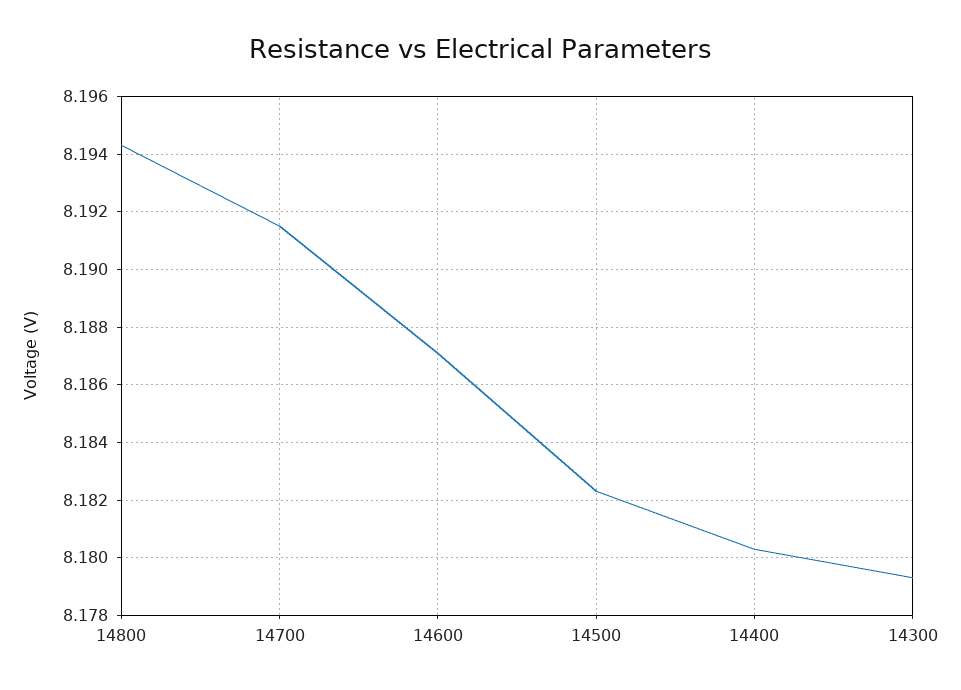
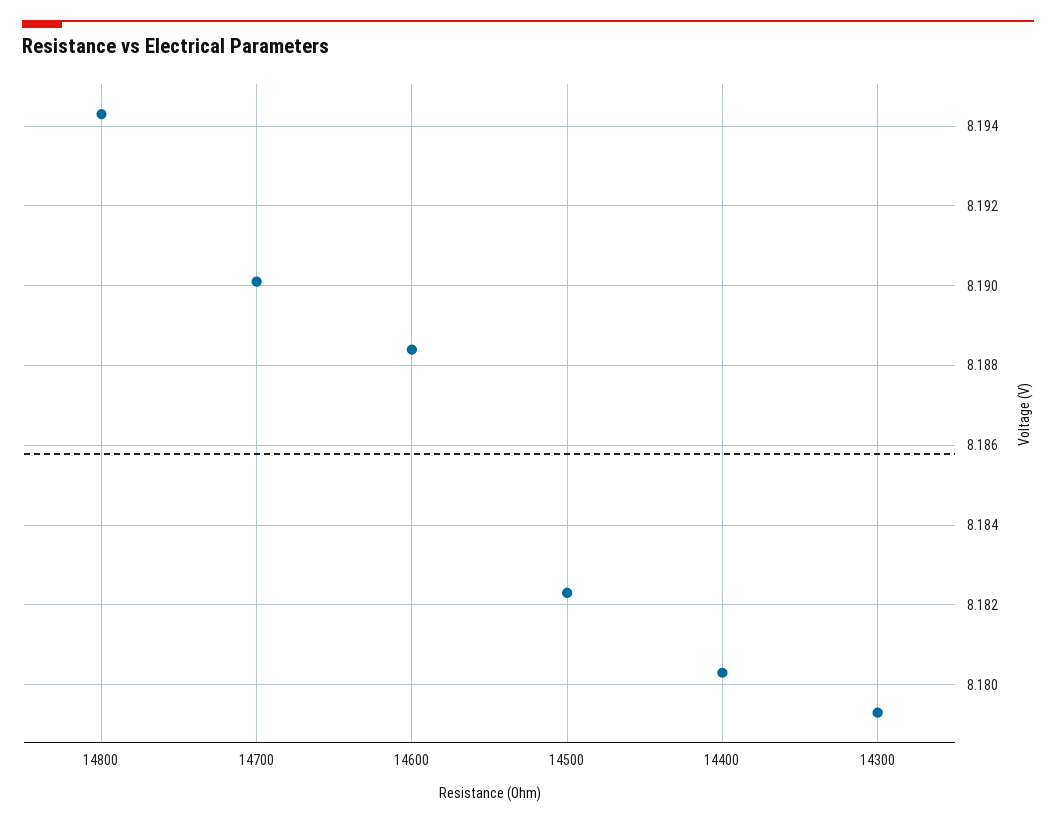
14700: 8.1915 -> 8.19
14600: 8.187 -> 8.1885

